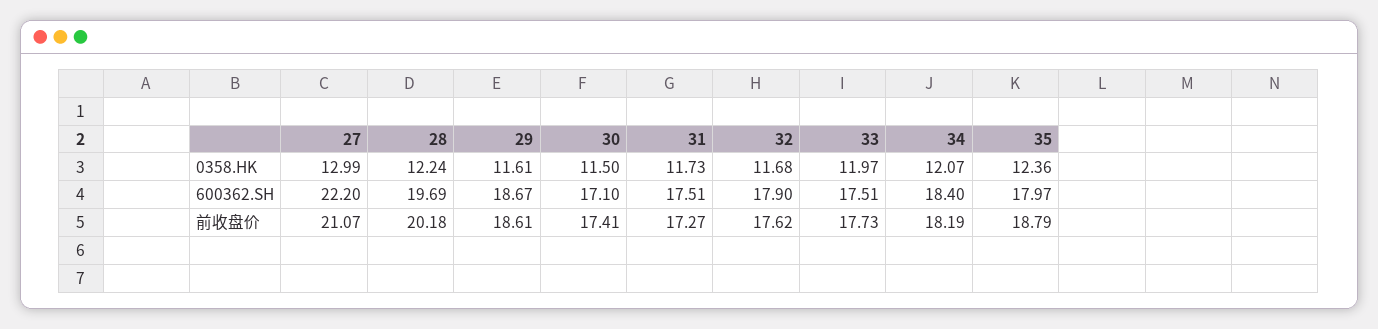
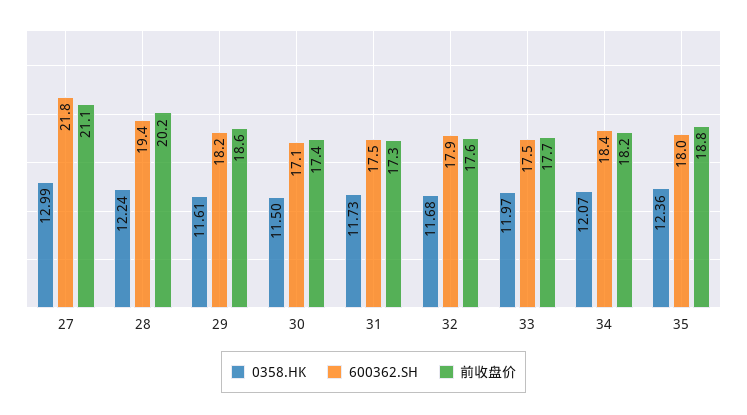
600362.SH, 27: 22.2 -> 21.8
600362.SH, 28: 19.69 -> 19.4
600362.SH, 29: 18.67 -> 18.2

